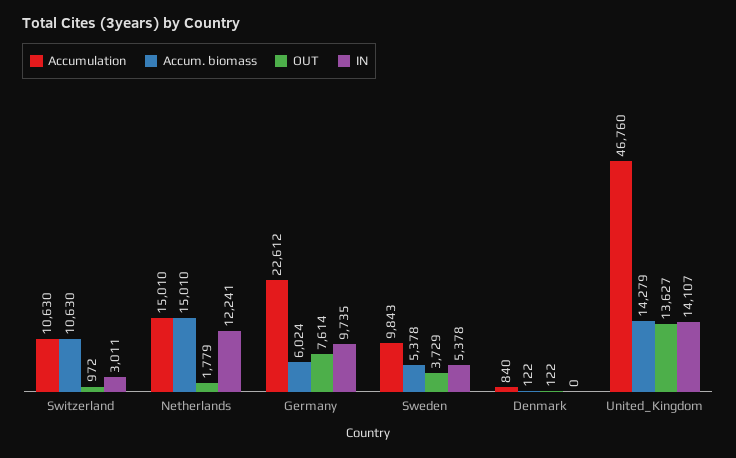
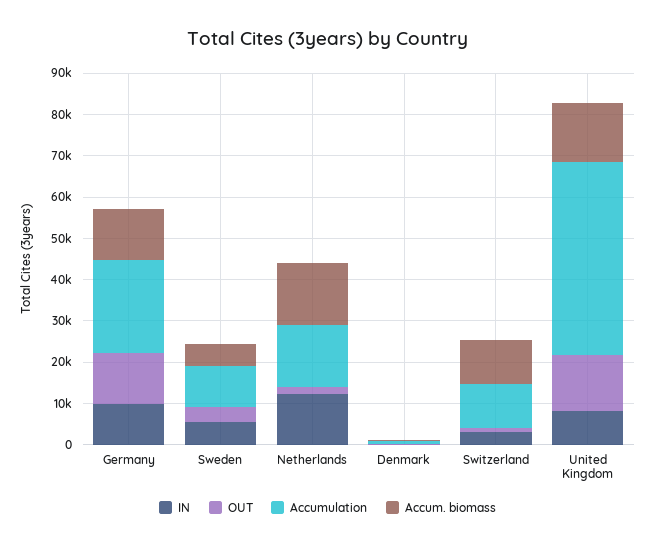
Accum. biomass, Germany: 6024 -> 12000
OUT, Germany: 7614 -> 12000
IN, United_Kingdom: 14107 -> 8000

